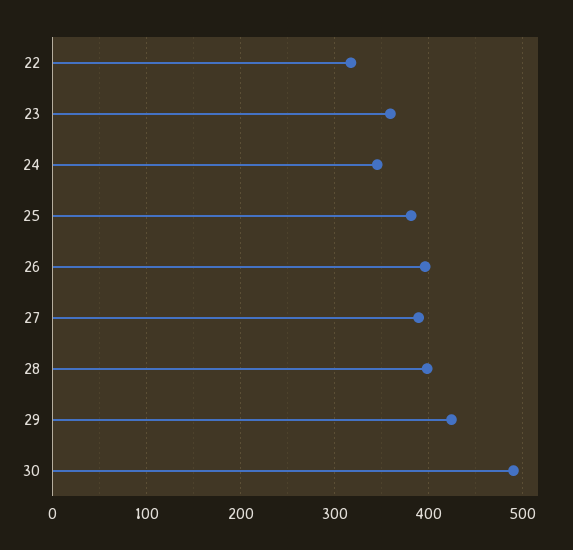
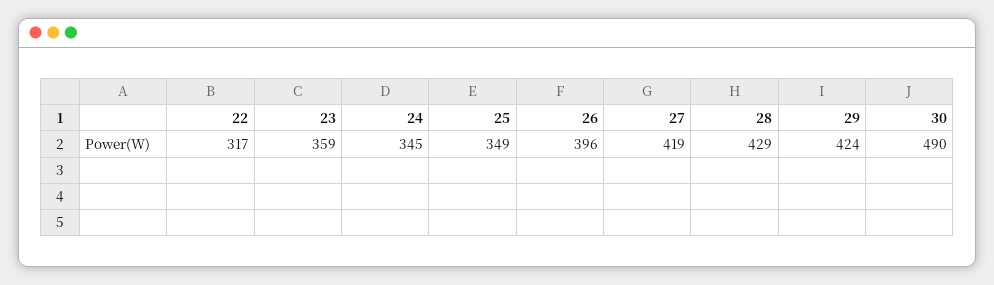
25: 380 -> 349
27: 390 -> 419
28: 400 -> 429

